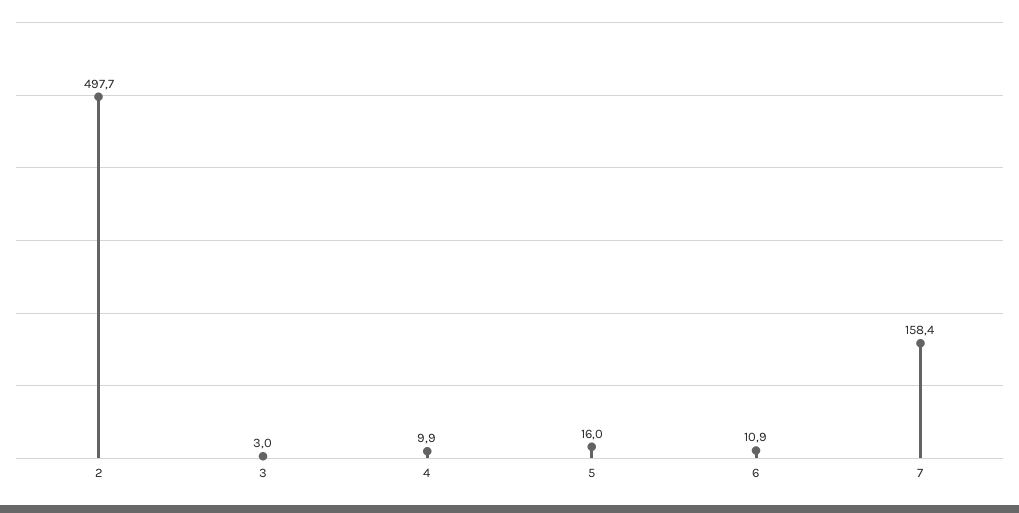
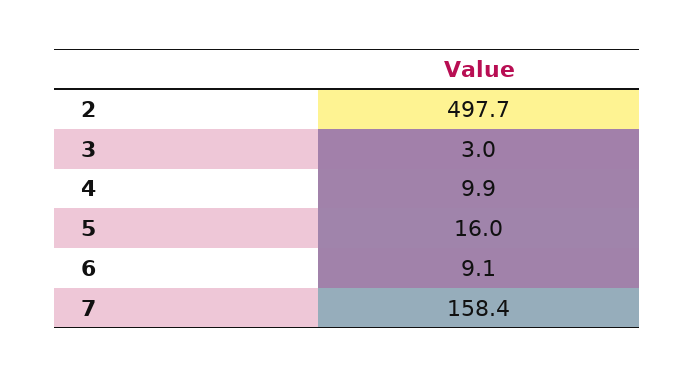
6: 10.9 -> 9.1

